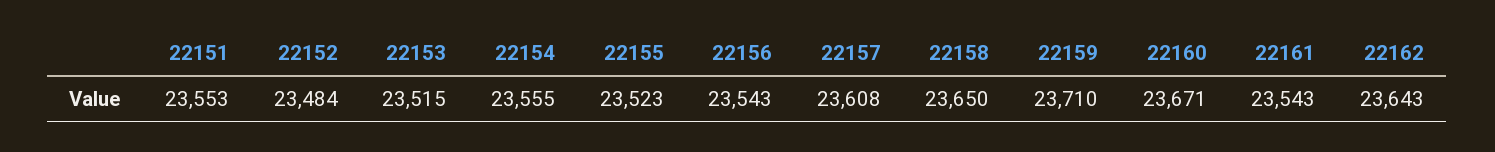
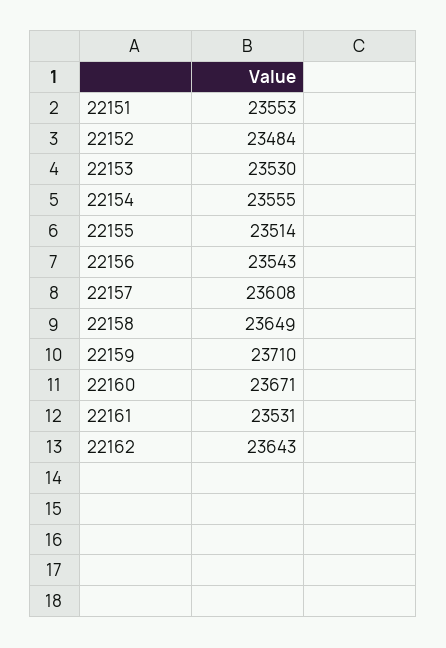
22153: 23515 -> 23530
22155: 23523 -> 23514
22158: 23650 -> 23649
22161: 23543 -> 23531

